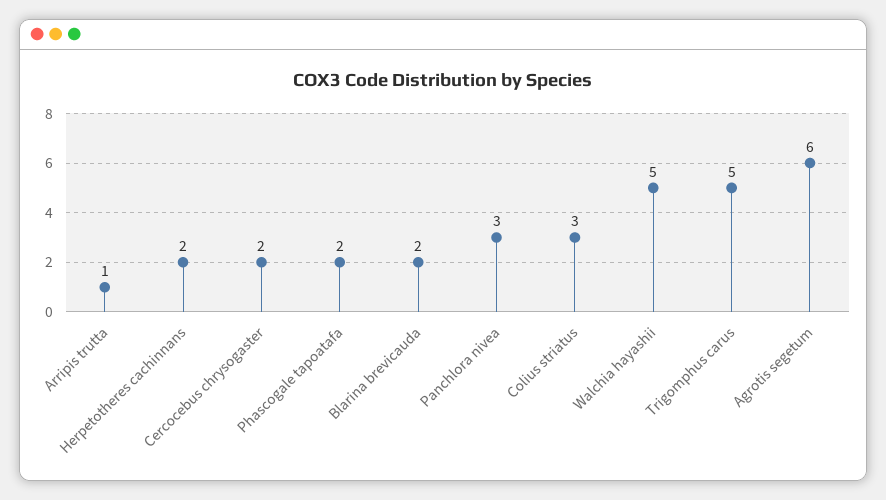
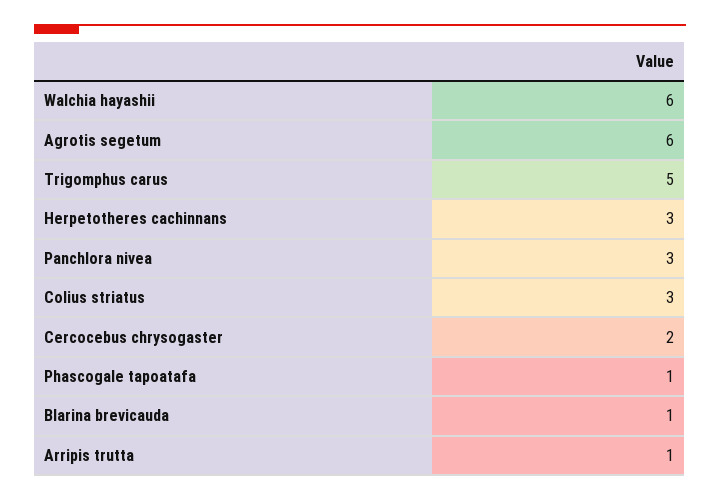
Herpetotheres cachinnans: 2 -> 3
Phascogale tapoatafa: 2 -> 1
Blarina brevicauda: 2 -> 1
Walchia hayashii: 5 -> 6

